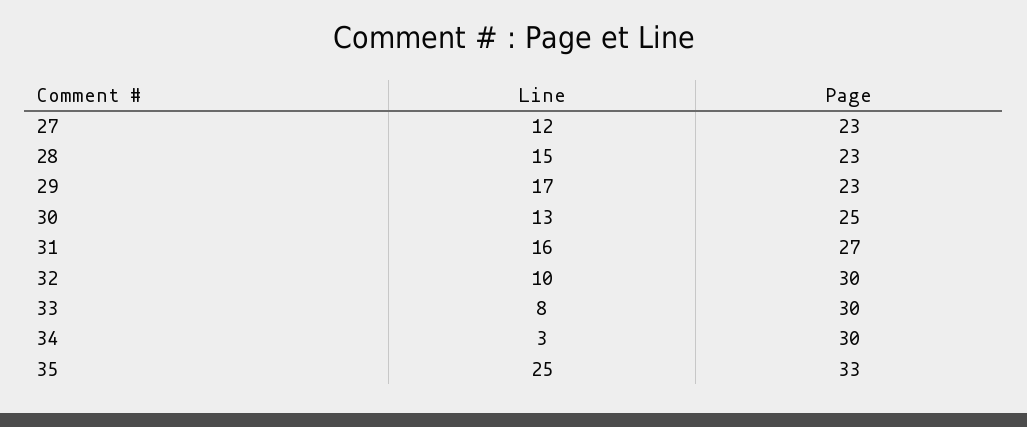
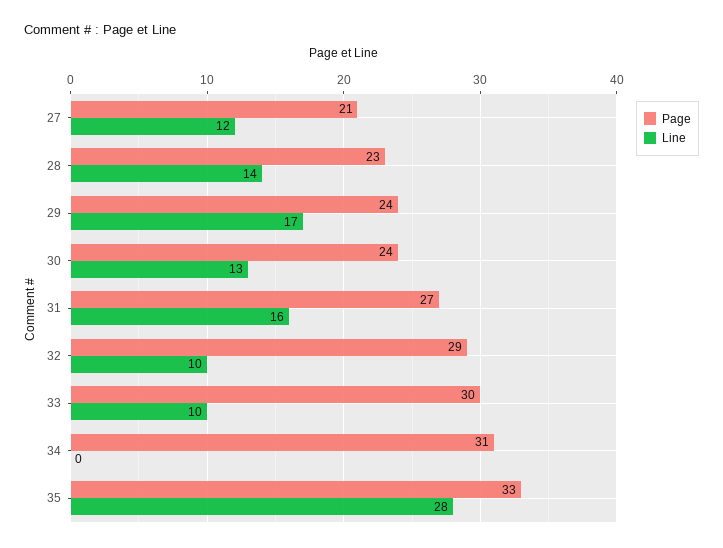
Page, 27: 23 -> 21
Line, 28: 15 -> 14
Page, 29: 23 -> 24
Page, 30: 25 -> 24
Page, 32: 30 -> 29
Line, 33: 8 -> 10
Line, 34: 3 -> 0
Page, 34: 30 -> 31
Line, 35: 25 -> 28

